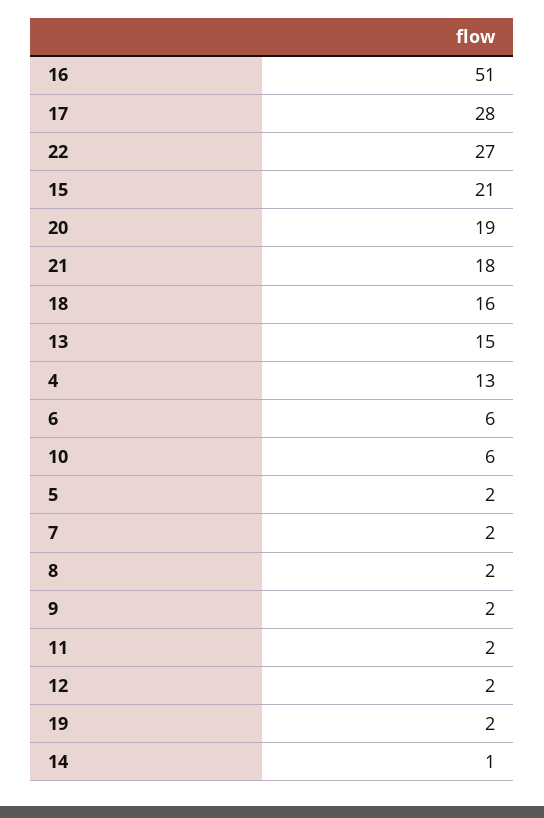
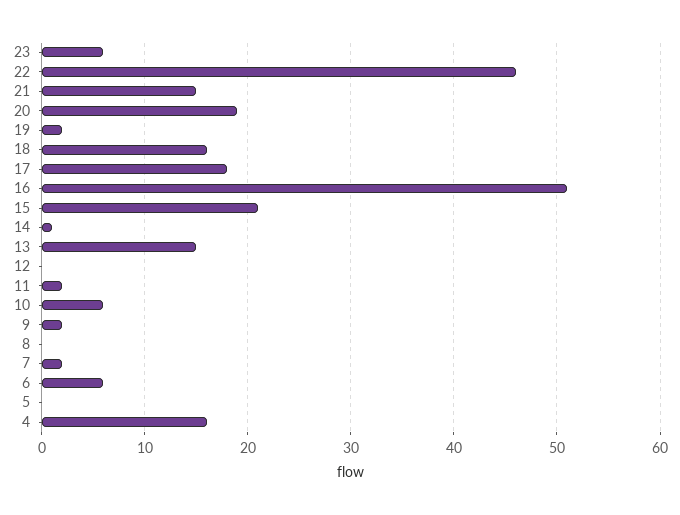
17: 28 -> 18
22: 27 -> 46
21: 18 -> 15
4: 13 -> 16
5: 2 -> 0
8: 2 -> 0
12: 2 -> 0
23: none -> 6

